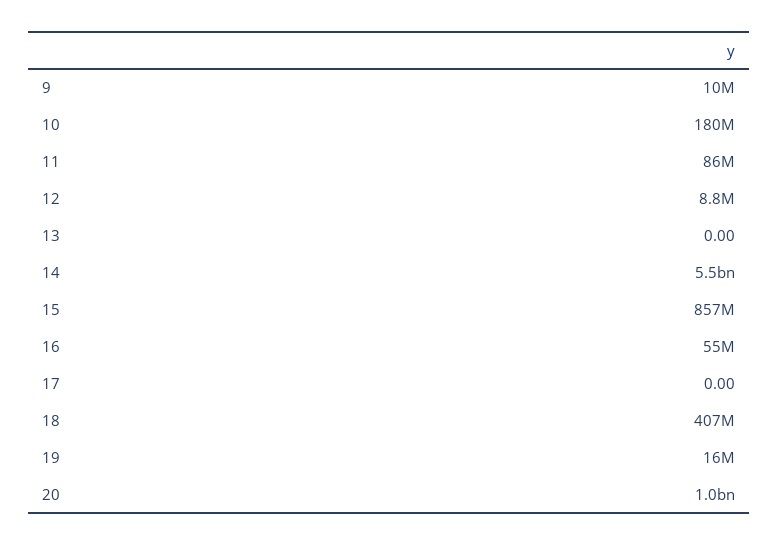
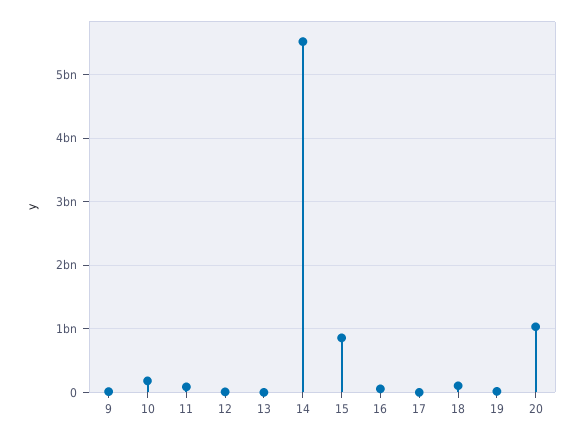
18: 407000000 -> 100000000

